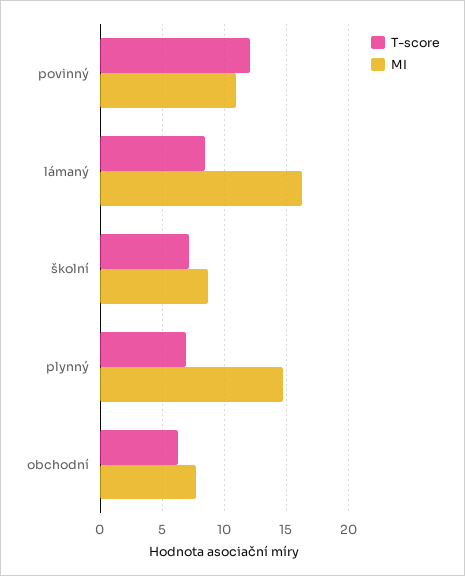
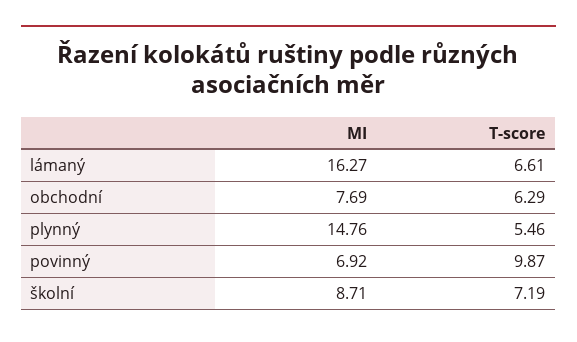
T-score, povinný: 12 -> 9.87
MI, povinný: 11 -> 6.92
T-score, lámaný: 8.5 -> 6.61
T-score, plynný: 7 -> 5.46

